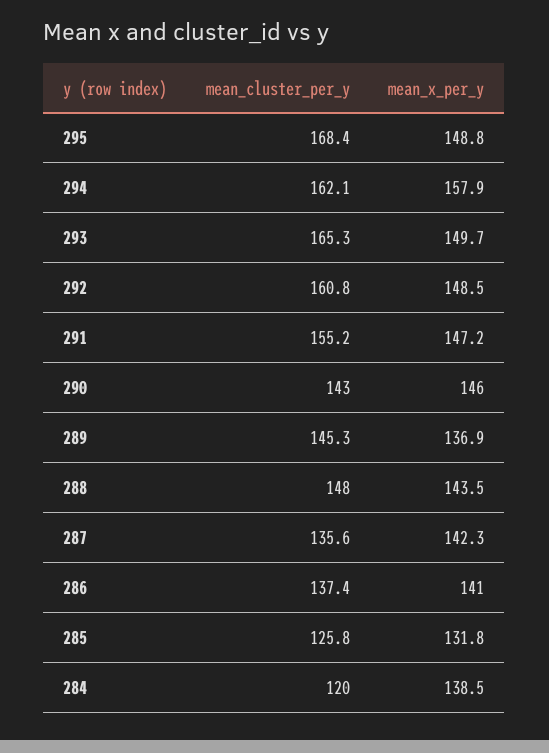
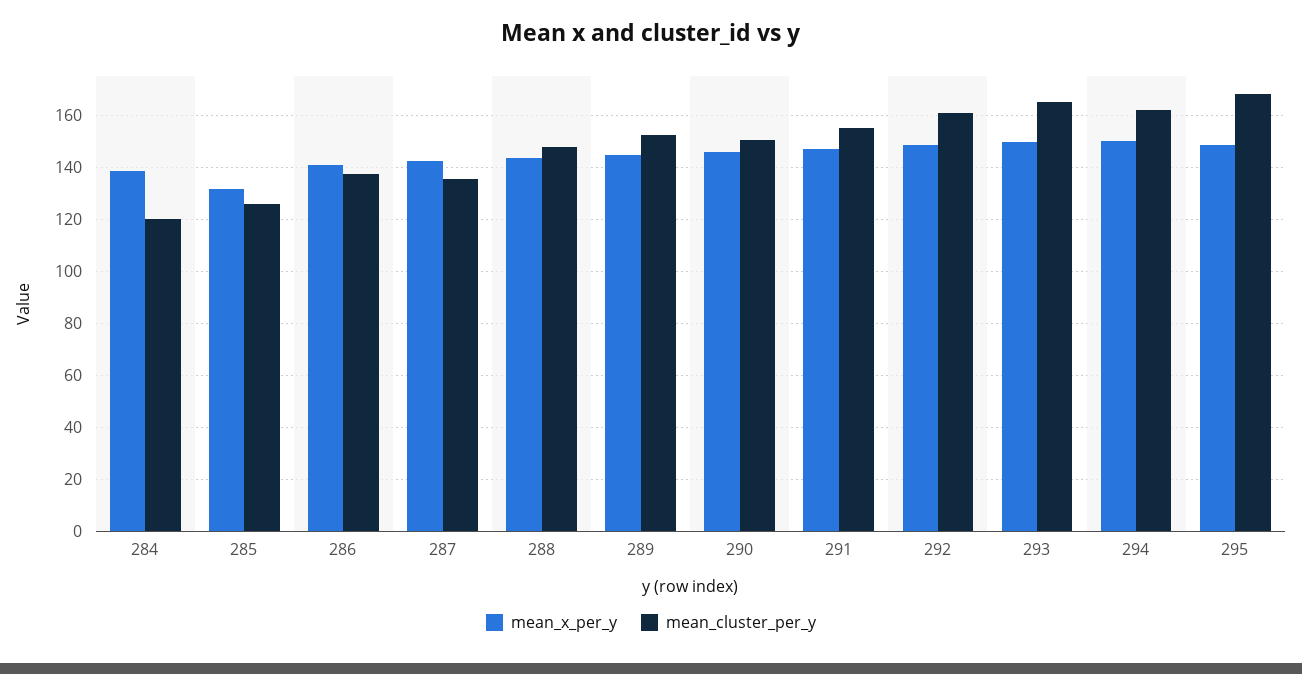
mean_x_per_y, 294: 157.9 -> 150
mean_cluster_per_y, 290: 143 -> 150
mean_cluster_per_y, 289: 145.3 -> 152.5
mean_x_per_y, 289: 136.9 -> 145

